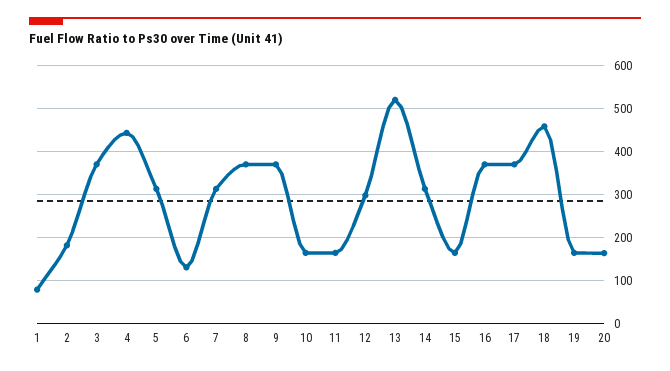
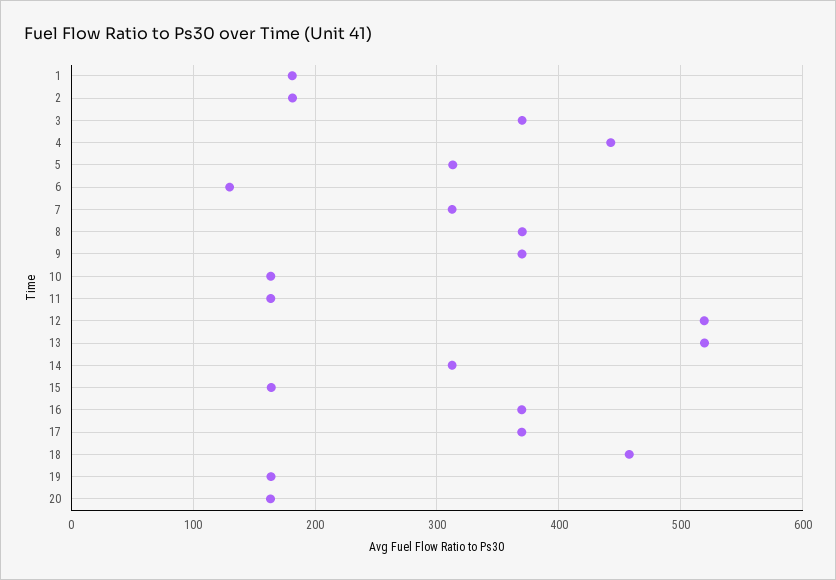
1: 80 -> 180
12: 300 -> 520

